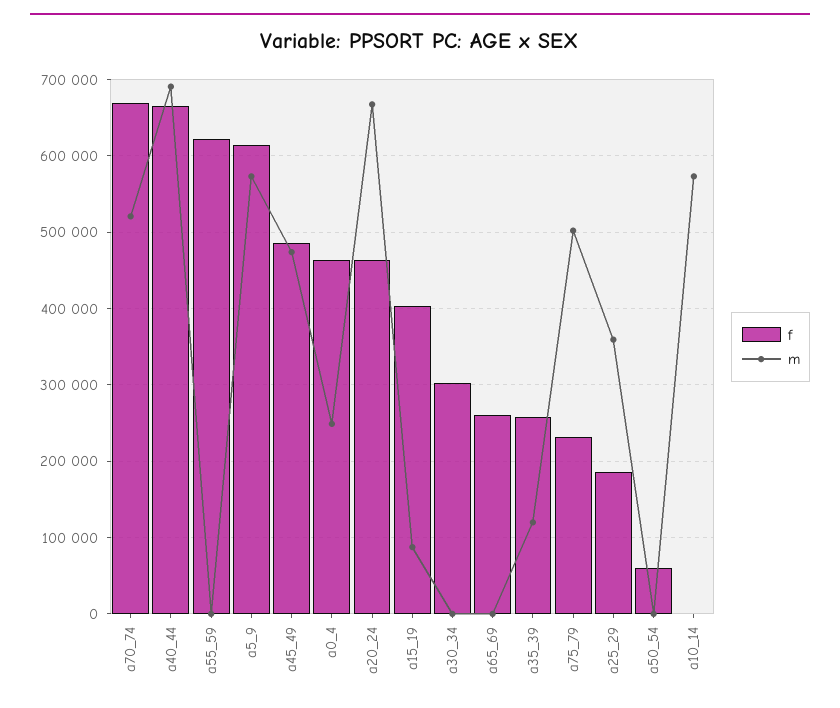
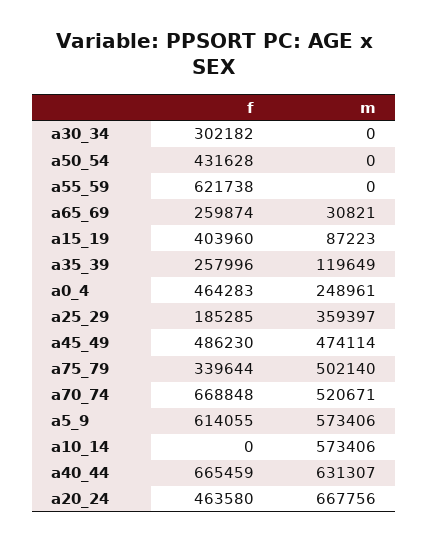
m, a40_44: 690000 -> 631307
m, a65_69: 0 -> 30821
f, a75_79: 230000 -> 339644
f, a50_54: 60000 -> 431628

